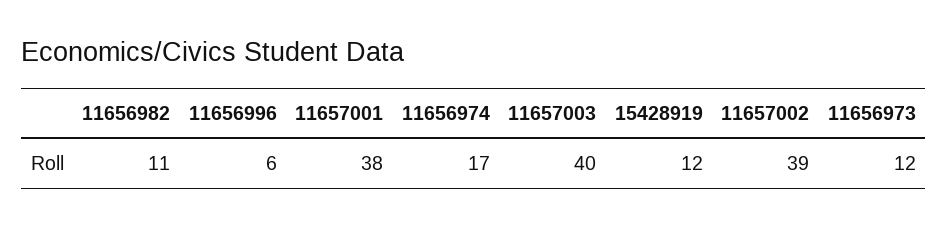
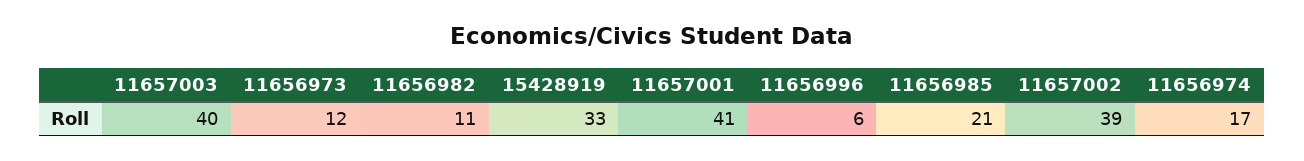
11657001: 38 -> 41
15428919: 12 -> 33
11656985: none -> 21

